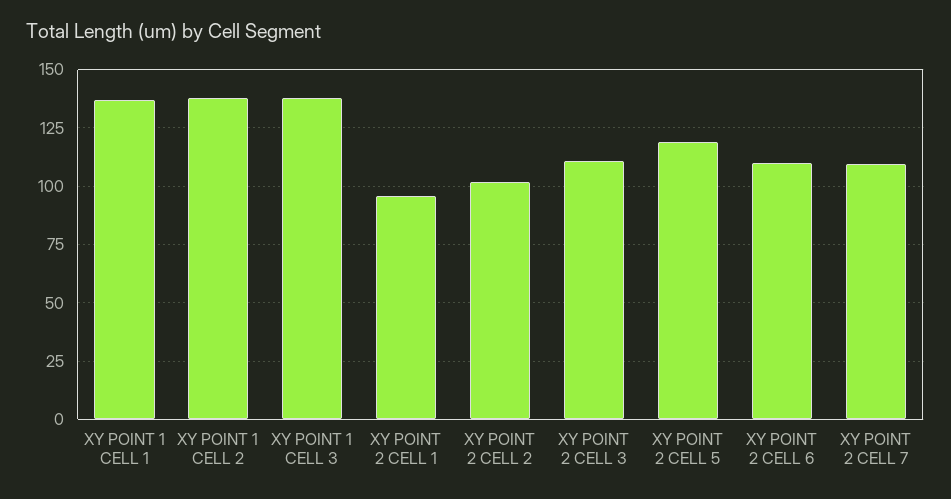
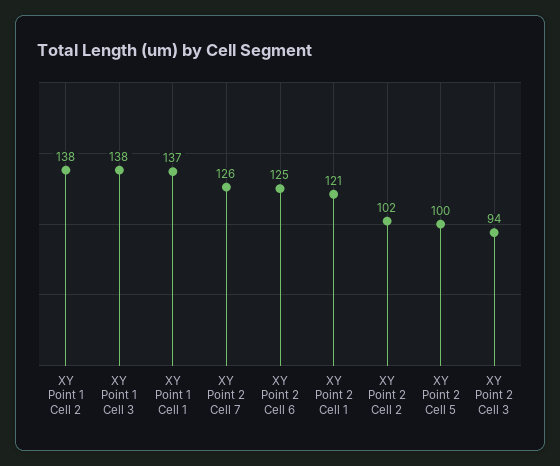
XY POINT 2 CELL 1: 95 -> 121
XY POINT 2 CELL 3: 110 -> 94
XY POINT 2 CELL 5: 120 -> 100
XY POINT 2 CELL 6: 110 -> 125
XY POINT 2 CELL 7: 110 -> 126

